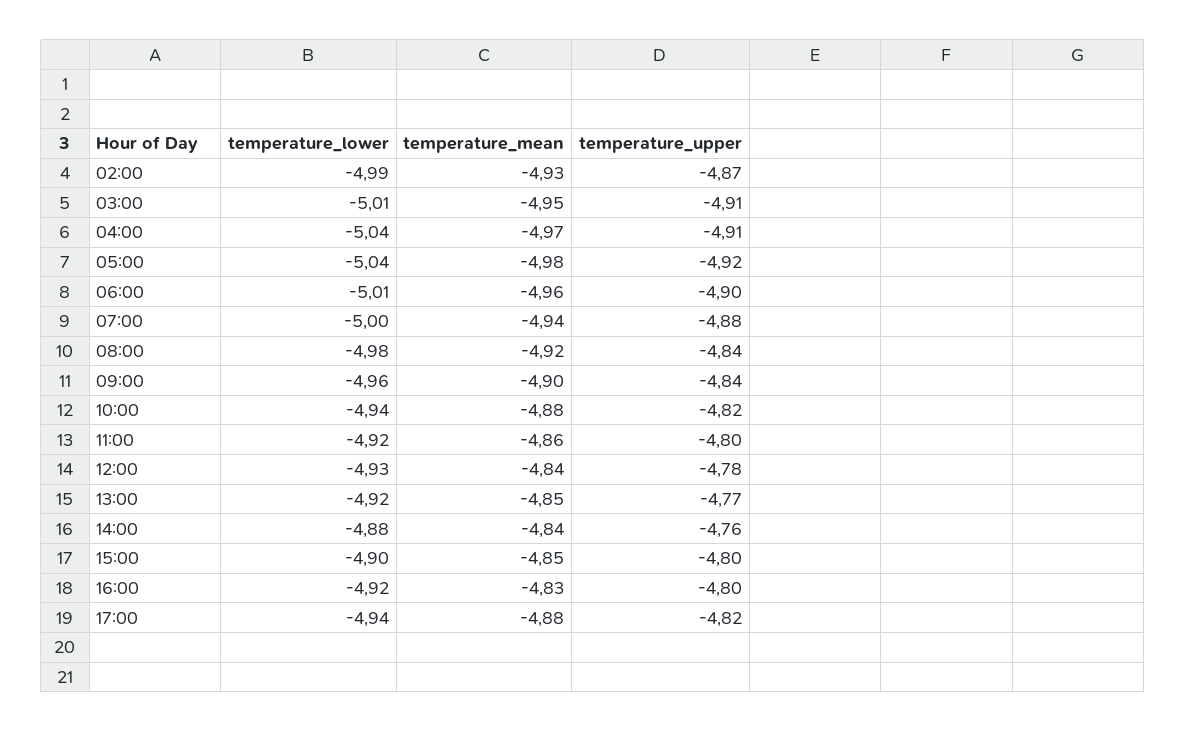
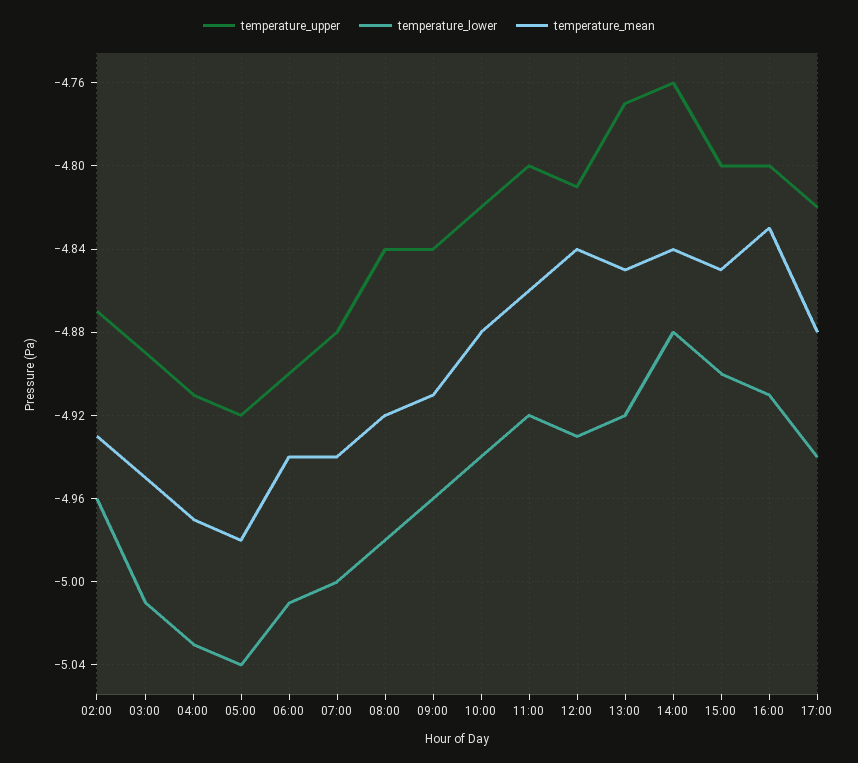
temperature_lower, 02:00: -4.99 -> -4.96
temperature_upper, 03:00: -4.91 -> -4.89
temperature_lower, 04:00: -5.04 -> -5.03
temperature_mean, 06:00: -4.96 -> -4.94
temperature_mean, 09:00: -4.9 -> -4.91
temperature_upper, 12:00: -4.78 -> -4.81
temperature_lower, 16:00: -4.92 -> -4.91

